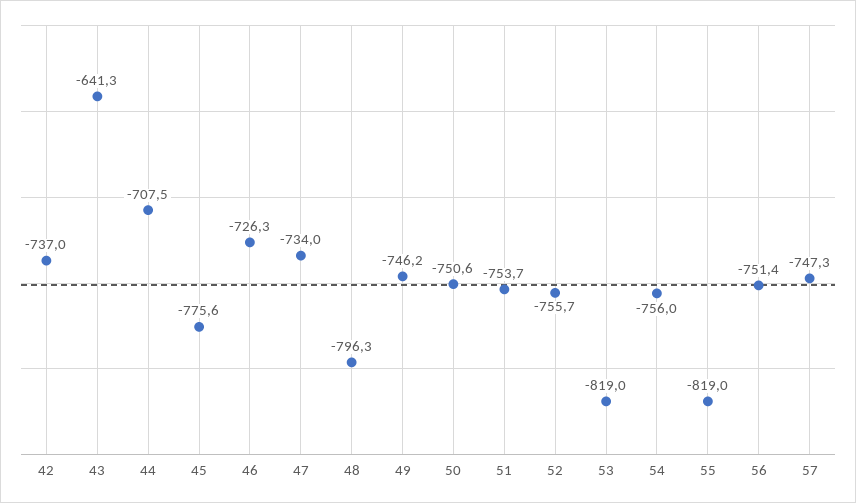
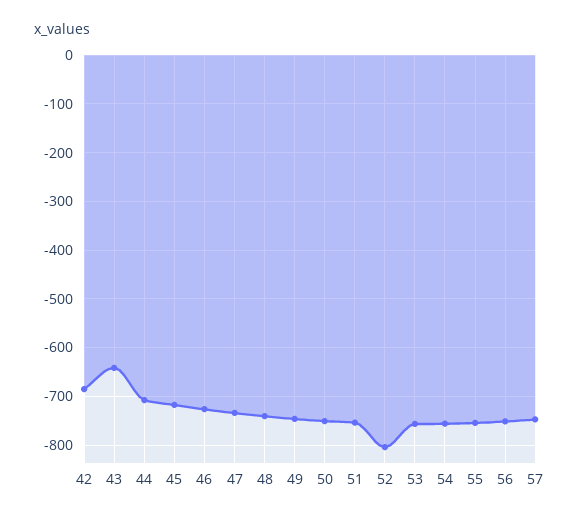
42: -737 -> -680
45: -775.6 -> -720
48: -796.3 -> -740
52: -755.7 -> -800
53: -819 -> -760
55: -819 -> -760

